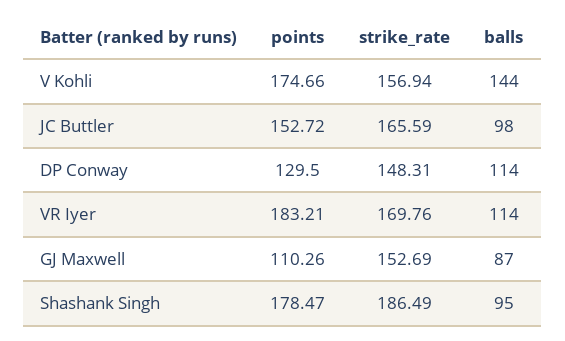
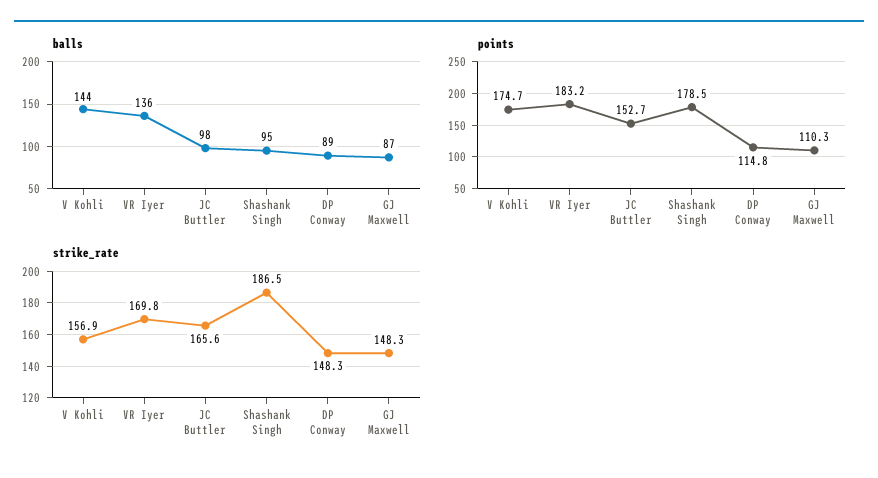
points, DP Conway: 129.5 -> 114.8
balls, DP Conway: 114 -> 89
balls, VR Iyer: 114 -> 136
strike_rate, GJ Maxwell: 152.69 -> 148.3

